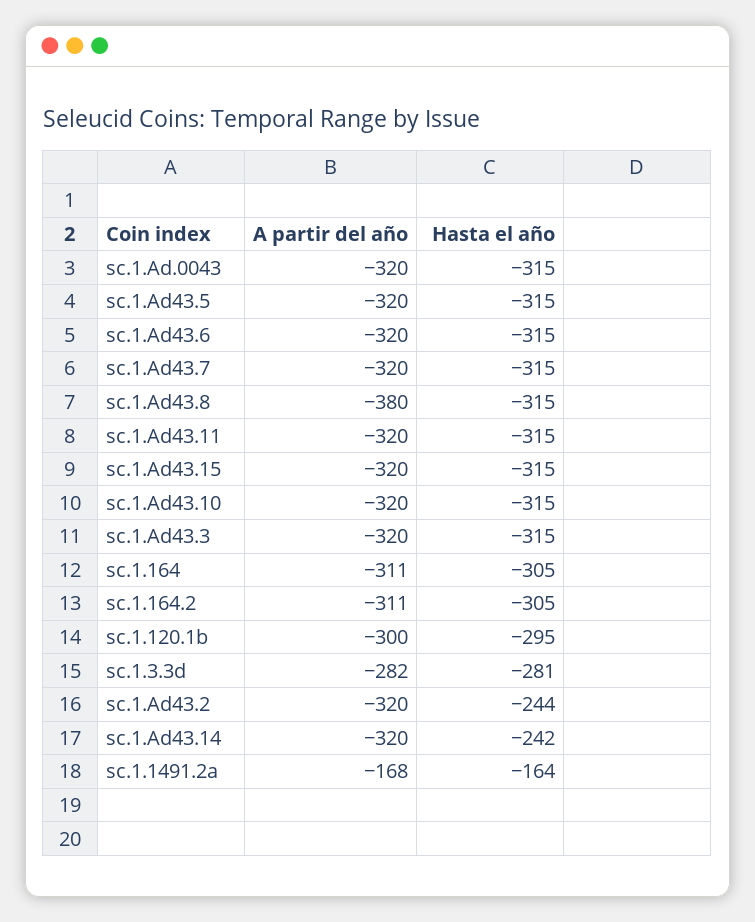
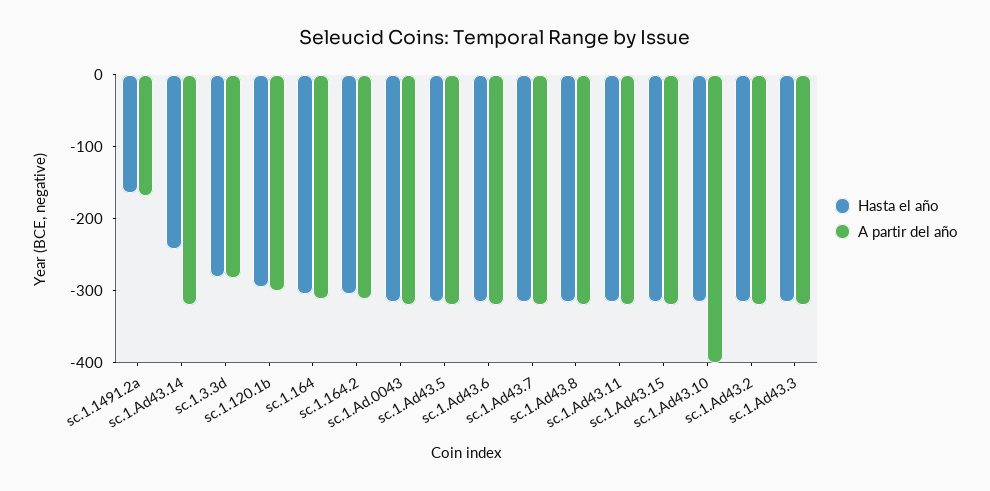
A partir del año, sc.1.Ad43.8: -380 -> -320
A partir del año, sc.1.Ad43.10: -320 -> -400
Hasta el año, sc.1.Ad43.2: -244 -> -320

